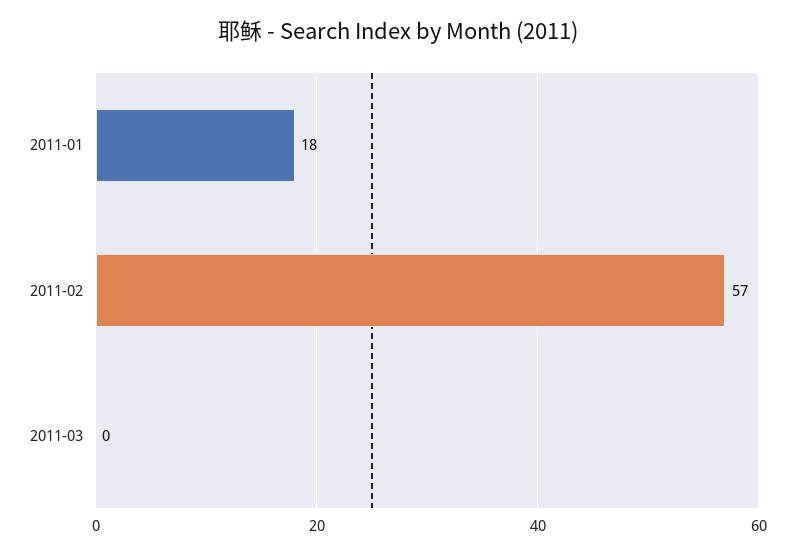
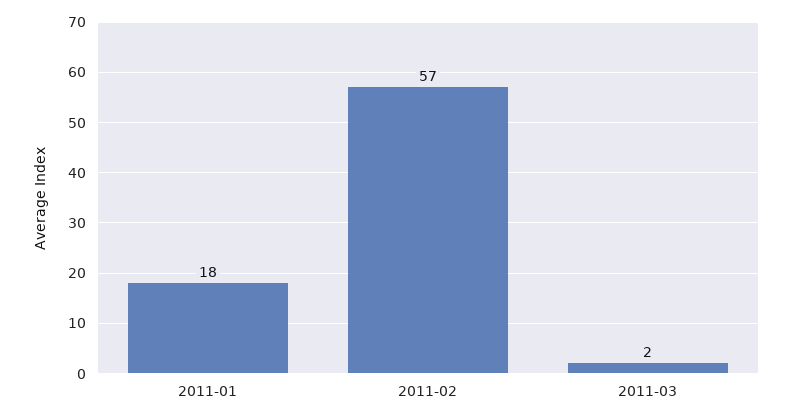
2011-03: 0 -> 2

